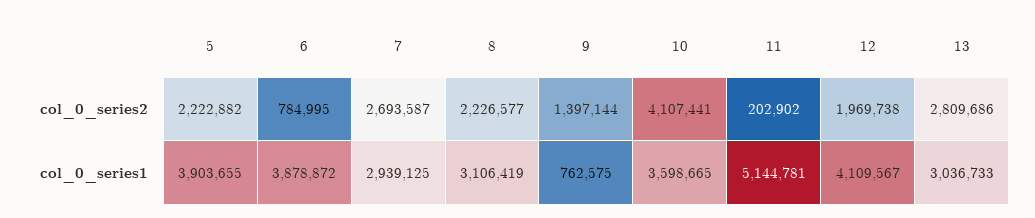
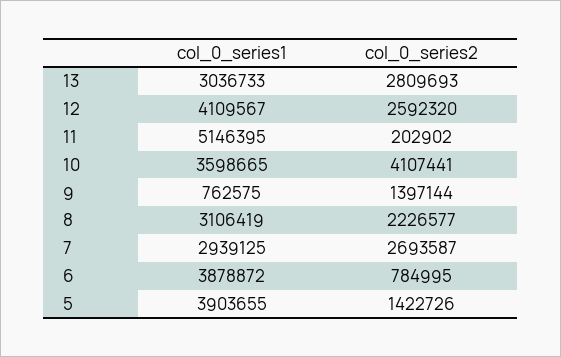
5, col_0_series2: 2222882 -> 1422726
12, col_0_series2: 1969738 -> 2592320
13, col_0_series2: 2809686 -> 2809693
11, col_0_series1: 5144781 -> 5146395

